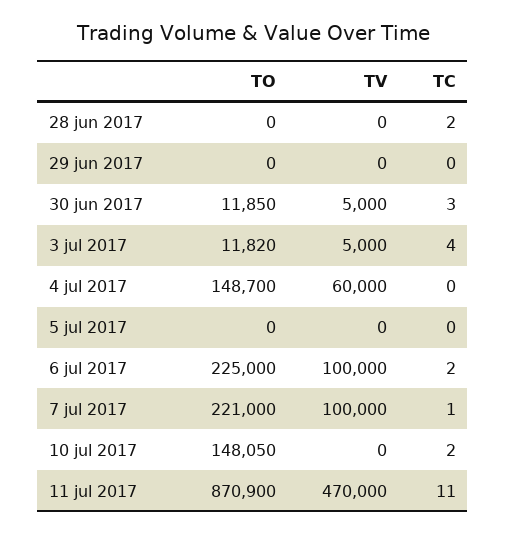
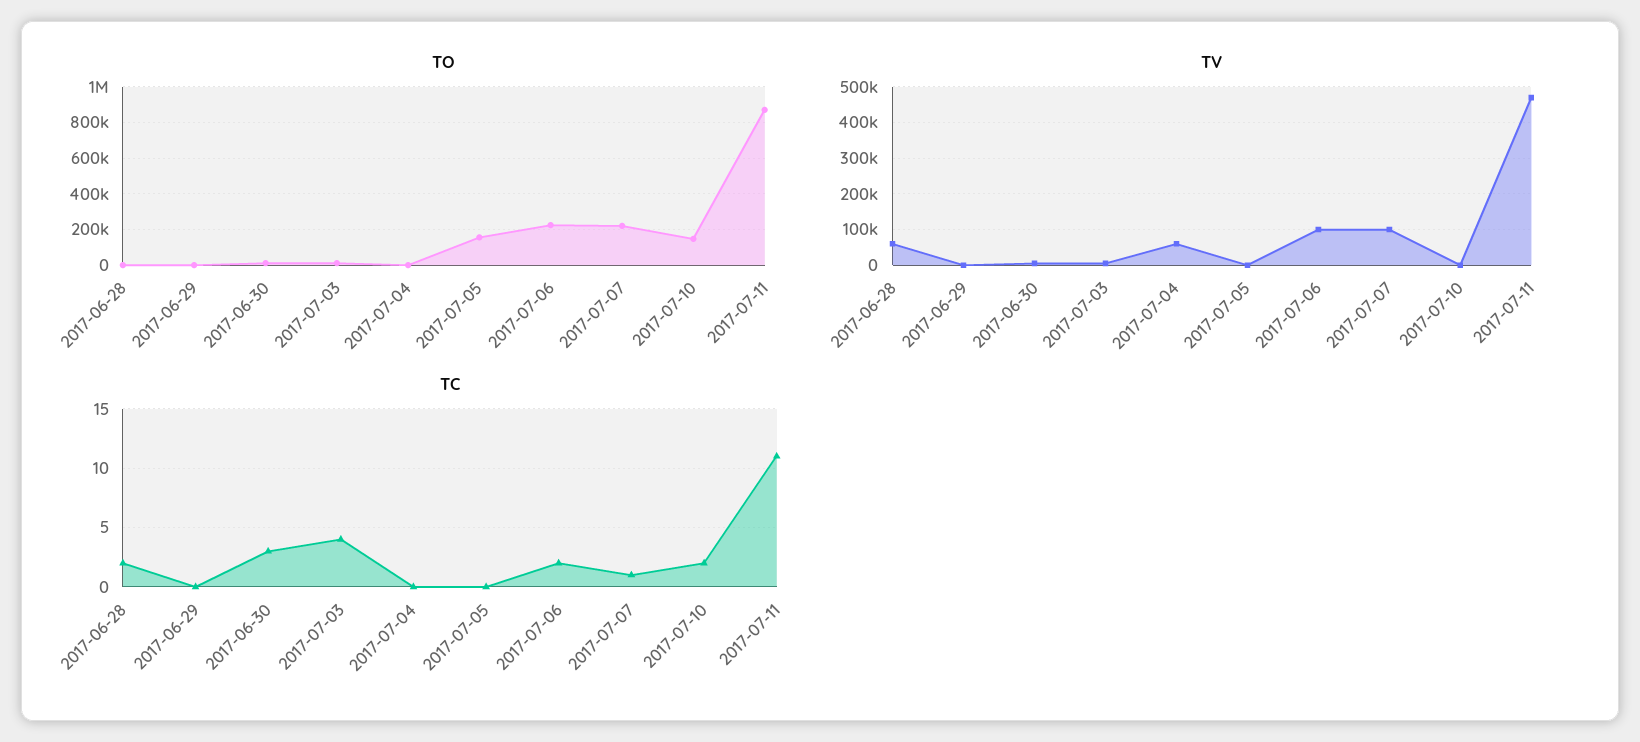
TV, 28 jun 2017: 0 -> 60000
TO, 4 jul 2017: 148700 -> 0
TO, 5 jul 2017: 0 -> 150000

